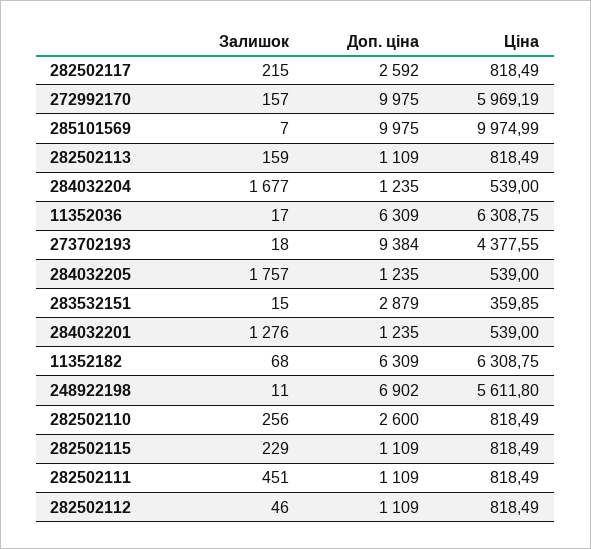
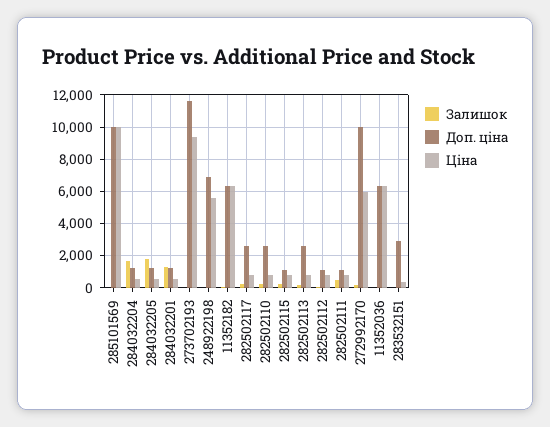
Доп. ціна, 282502113: 1109 -> 2500
Доп. ціна, 273702193: 9384 -> 11500
Ціна, 273702193: 4377.55 -> 9500

